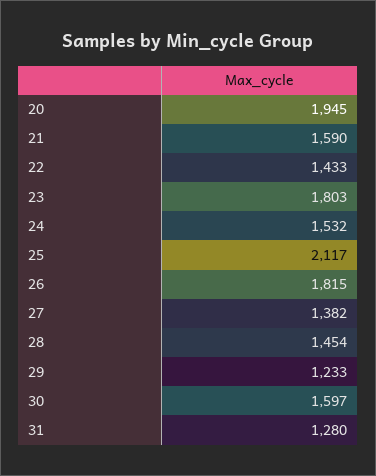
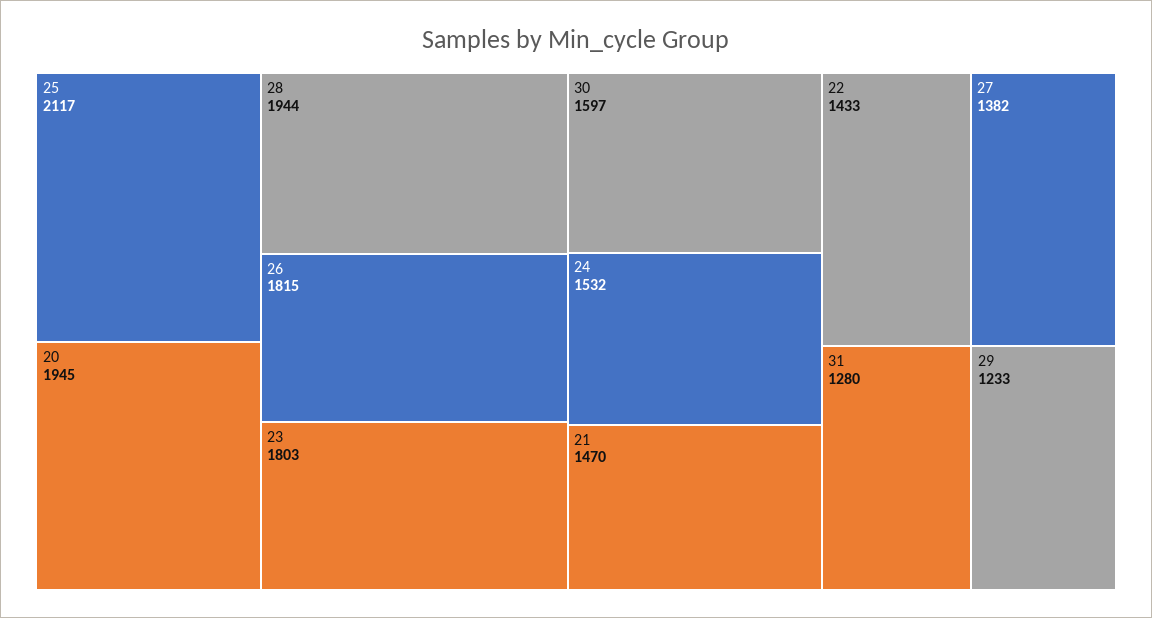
21: 1590 -> 1470
28: 1454 -> 1944

